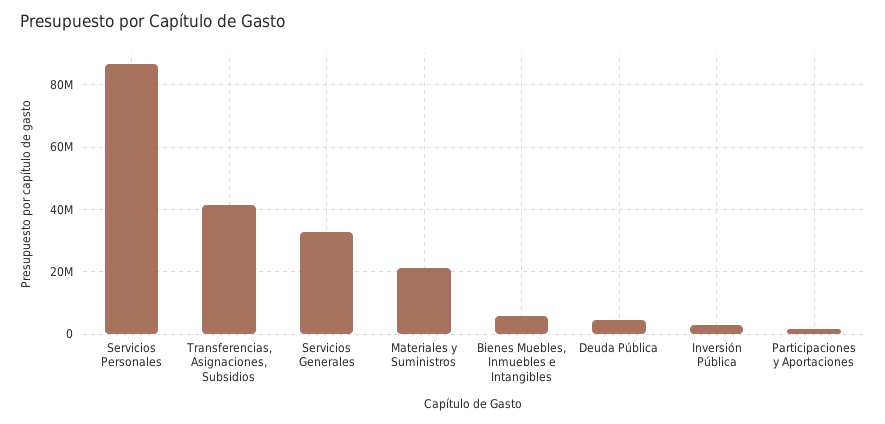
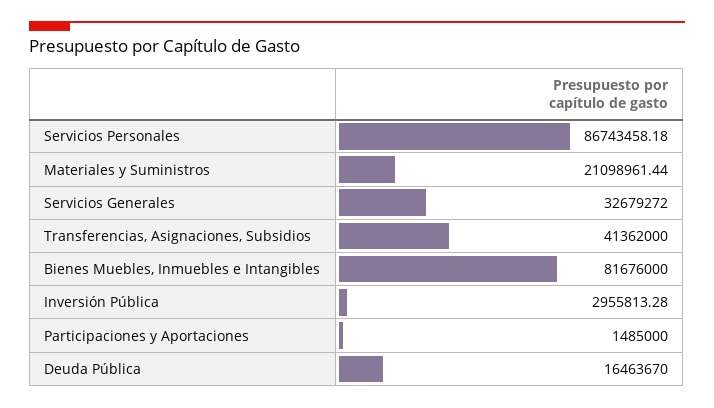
Bienes Muebles, Inmuebles e Intangibles: 6000000 -> 81676000
Deuda Pública: 4000000 -> 16463670

